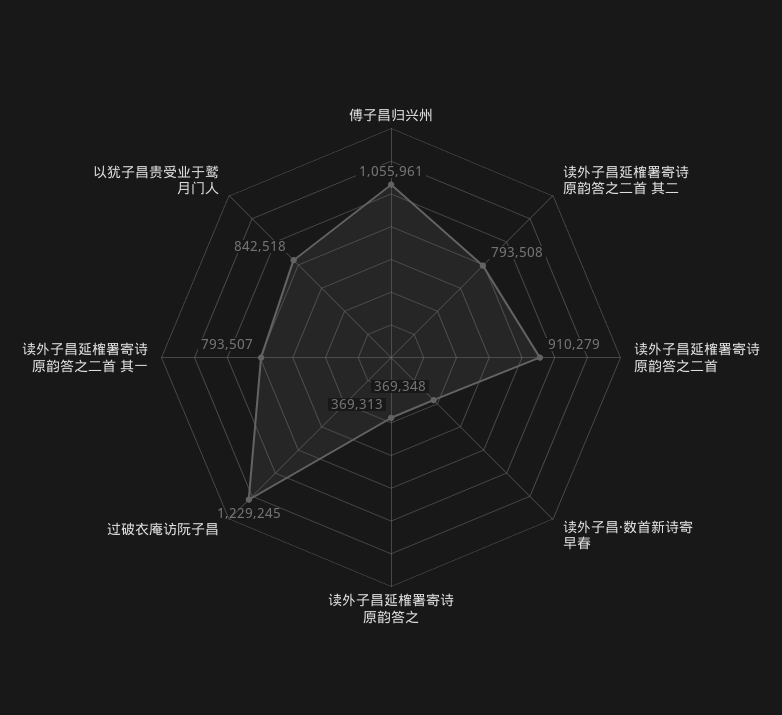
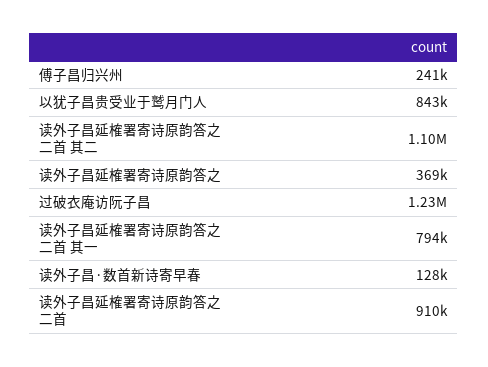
傅子昌归兴州: 1055961 -> 241000
读外子昌延榷署寄诗原韵答之二首 其二: 793508 -> 1100000
读外子昌·数首新诗寄早春: 369348 -> 128000

